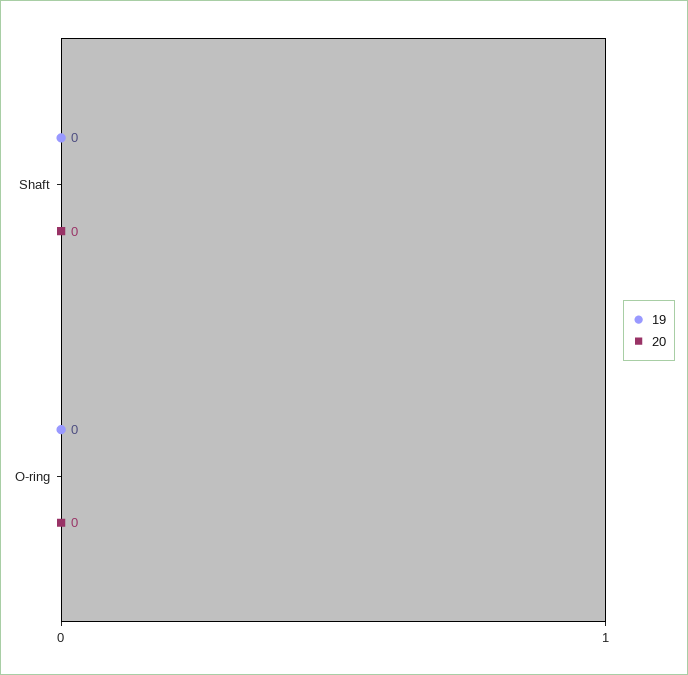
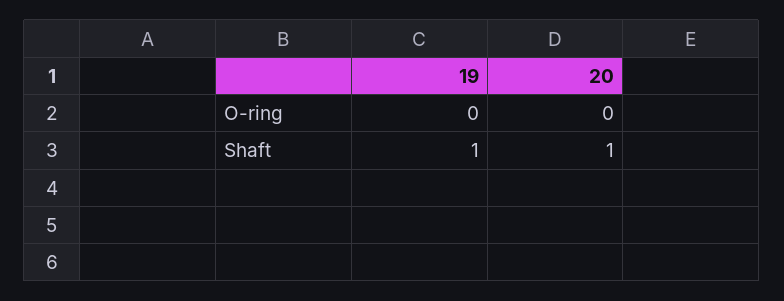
19, Shaft: 0 -> 1
20, Shaft: 0 -> 1

